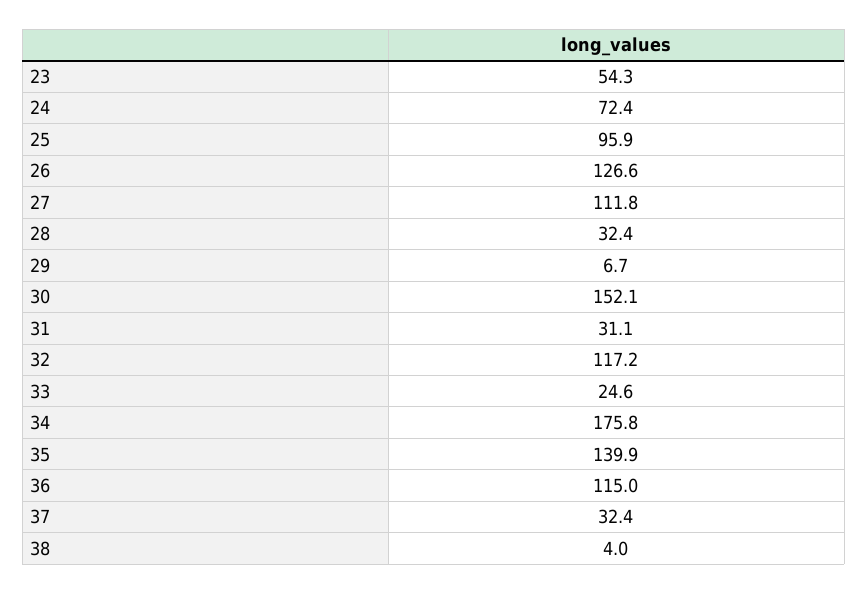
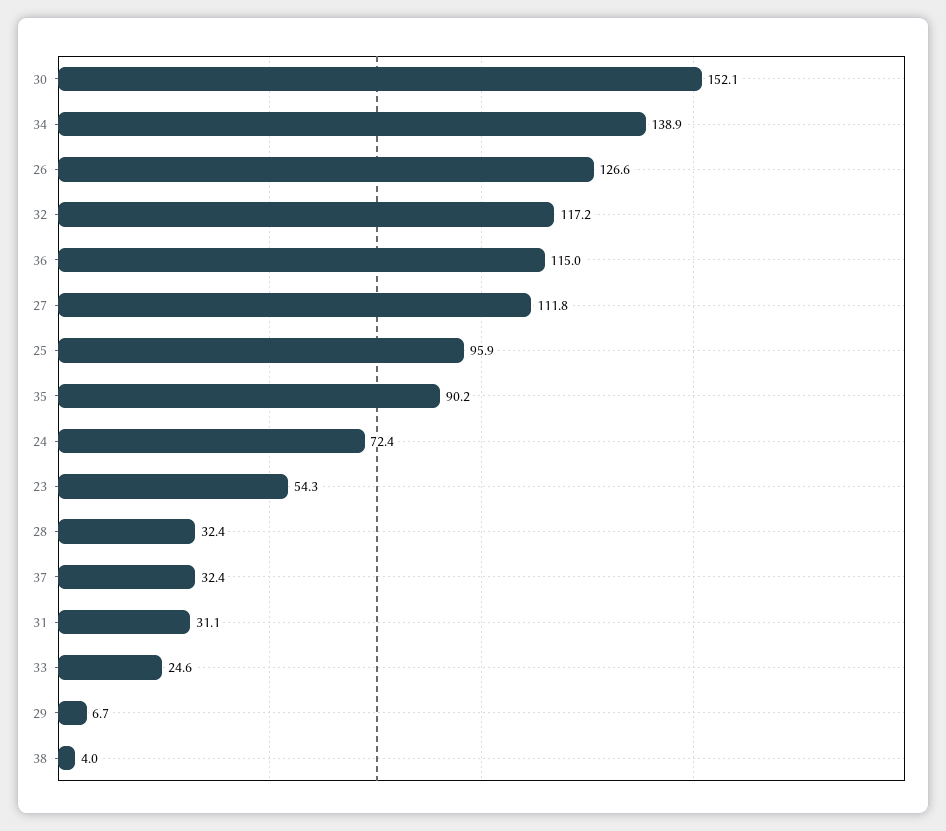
34: 175.8 -> 138.9
35: 139.9 -> 90.2

